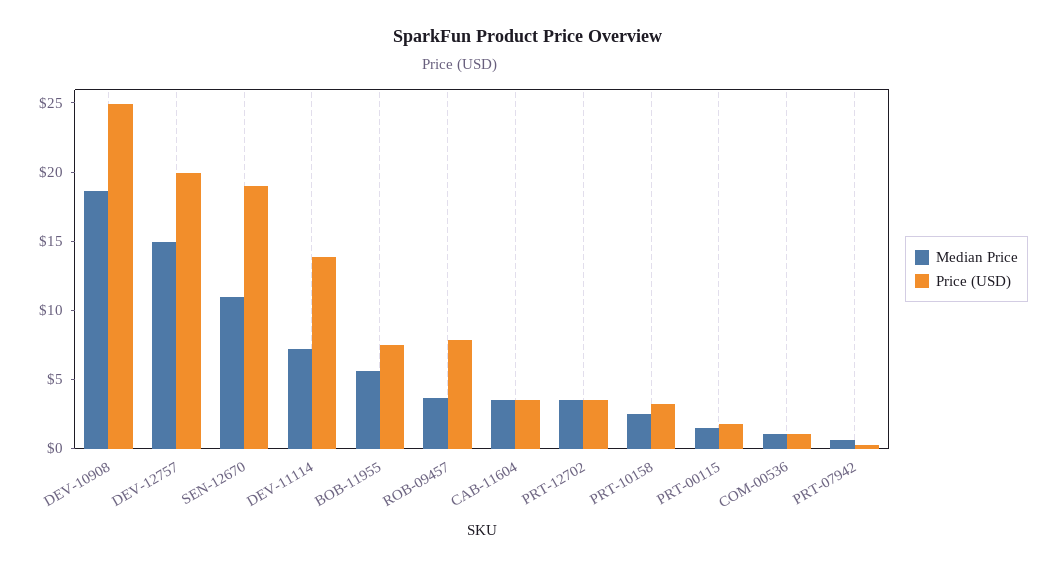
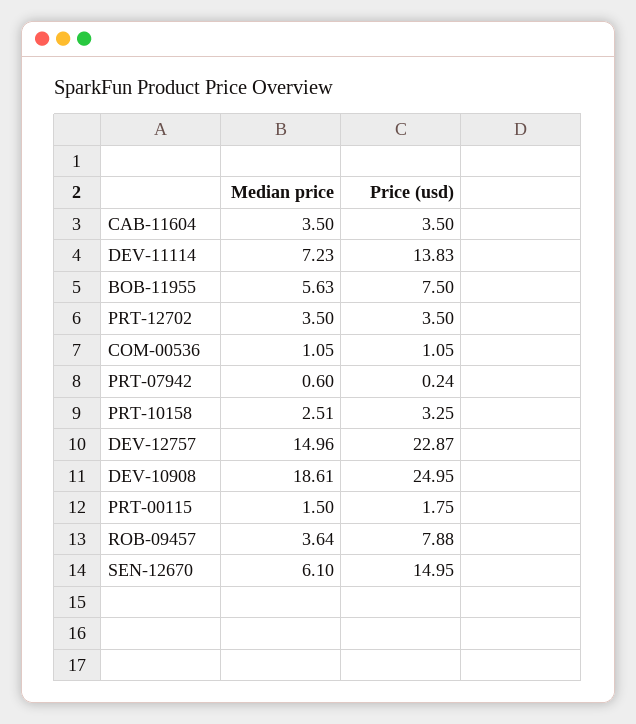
Price (USD), DEV-12757: 20 -> 22.87
Median Price, SEN-12670: 11 -> 6.1
Price (USD), SEN-12670: 19 -> 14.95

